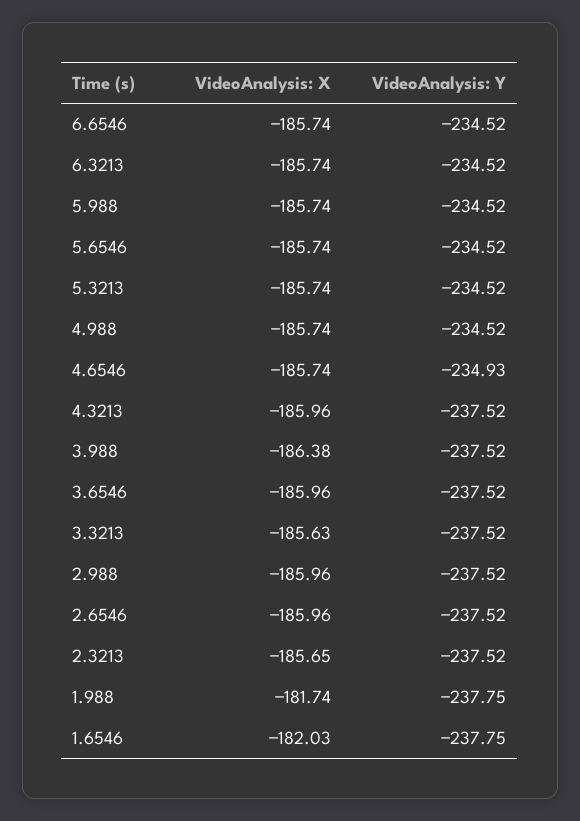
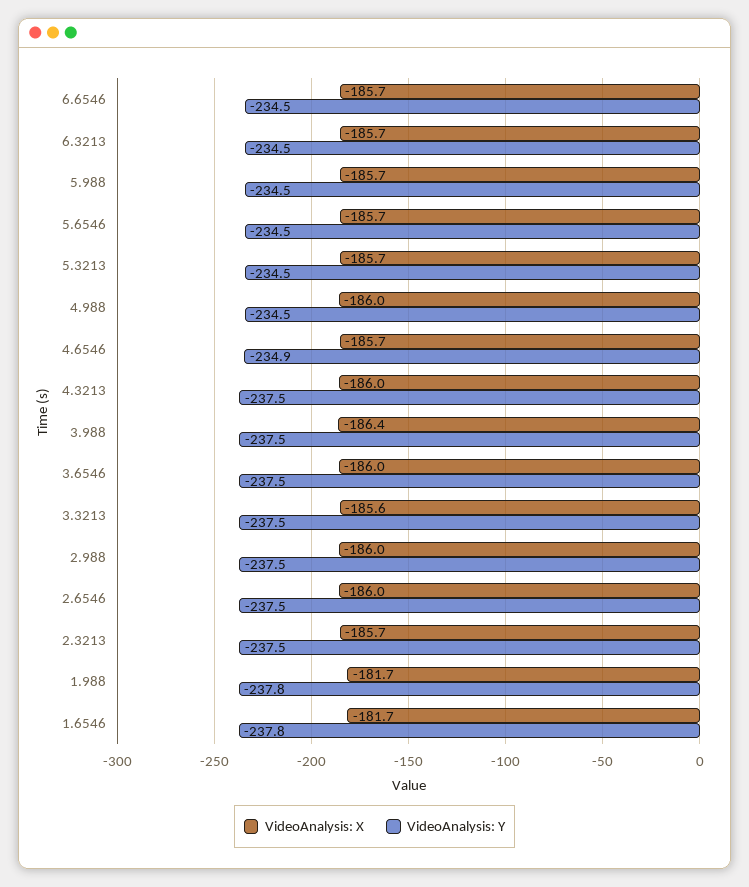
VideoAnalysis: X, 4.988: -185.74 -> -186
VideoAnalysis: X, 1.6546: -182.03 -> -181.7

